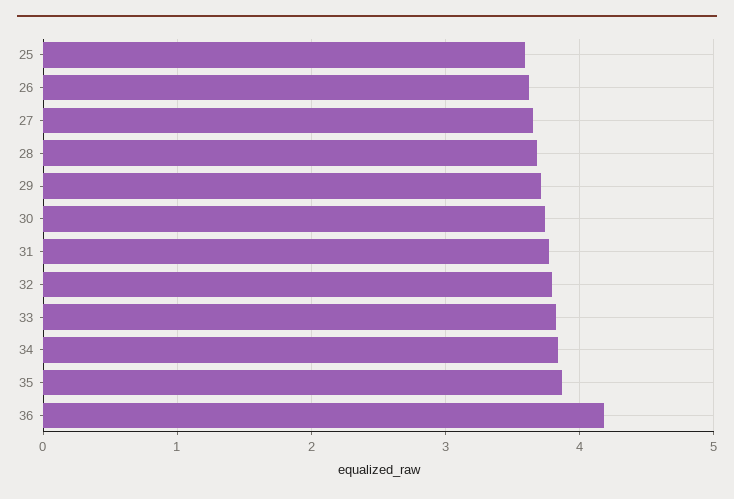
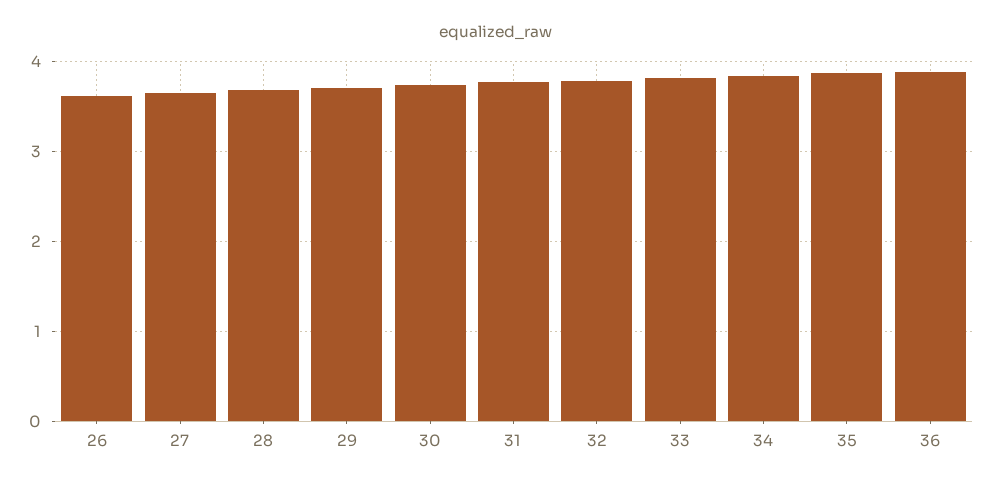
25: 3.6 -> none
36: 4.2 -> 3.9

